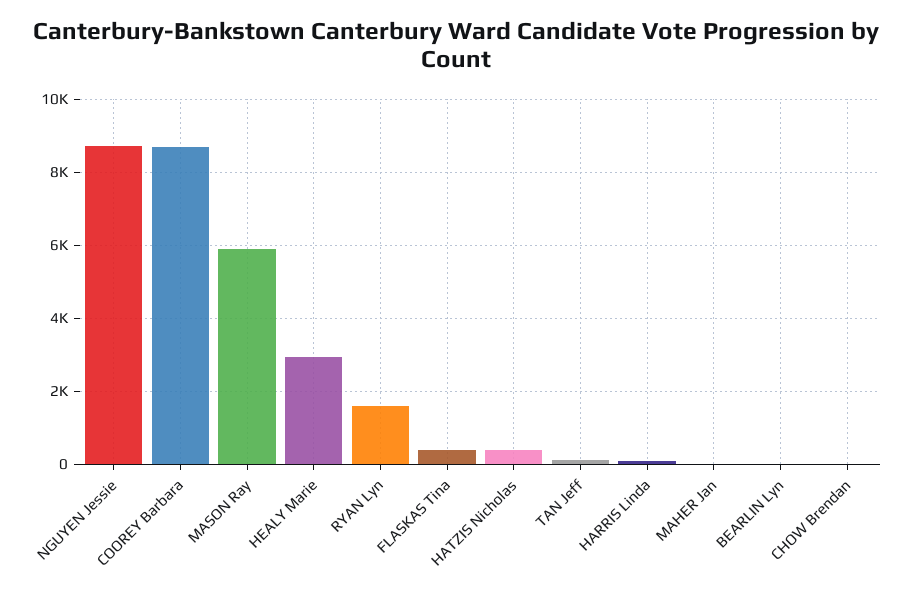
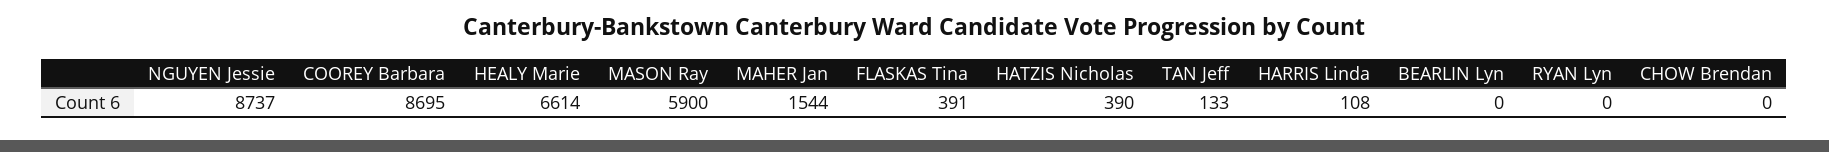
HEALY Marie: 3000 -> 6614
RYAN Lyn: 1600 -> 0
MAHER Jan: 0 -> 1544

